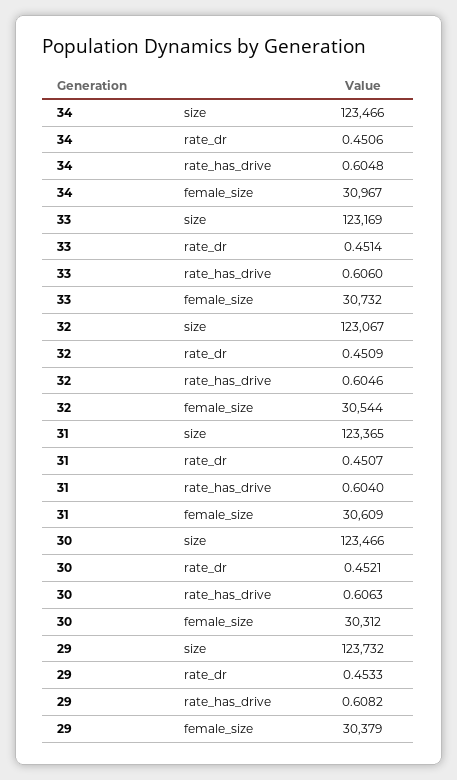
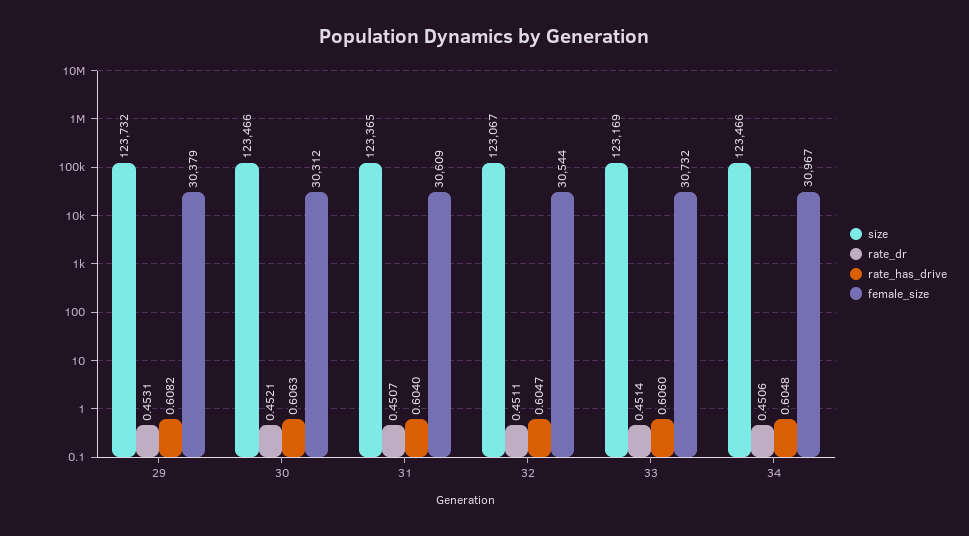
rate_dr, 32: 0.4509 -> 0.4511
rate_has_drive, 32: 0.6046 -> 0.6047
rate_dr, 29: 0.4533 -> 0.4531

